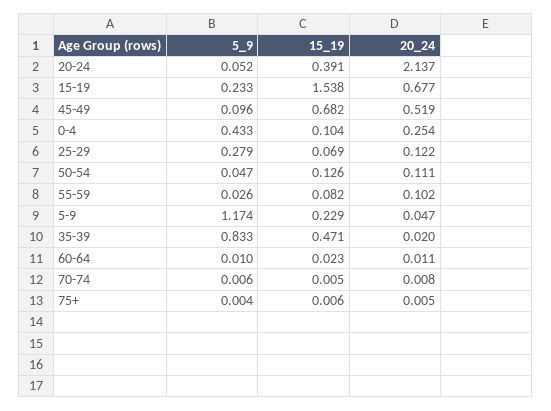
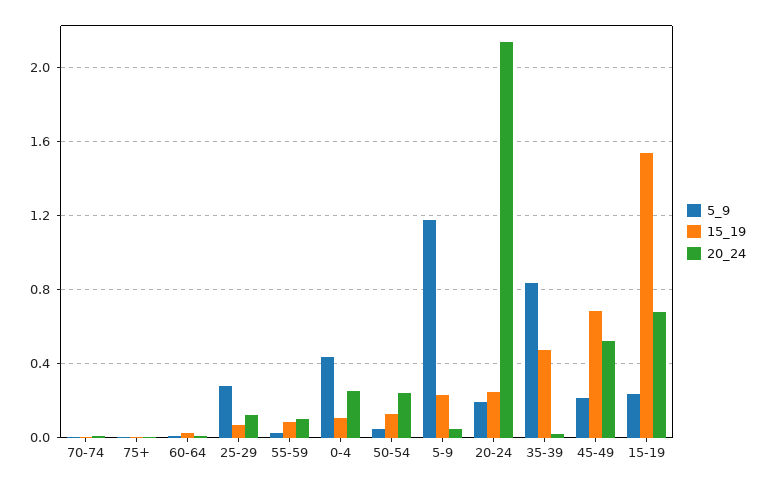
5_9, 20-24: 0.052 -> 0.2
15_19, 20-24: 0.391 -> 0.25
5_9, 45-49: 0.096 -> 0.2
20_24, 50-54: 0.111 -> 0.25

